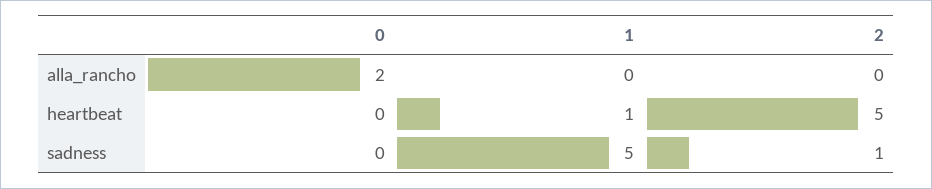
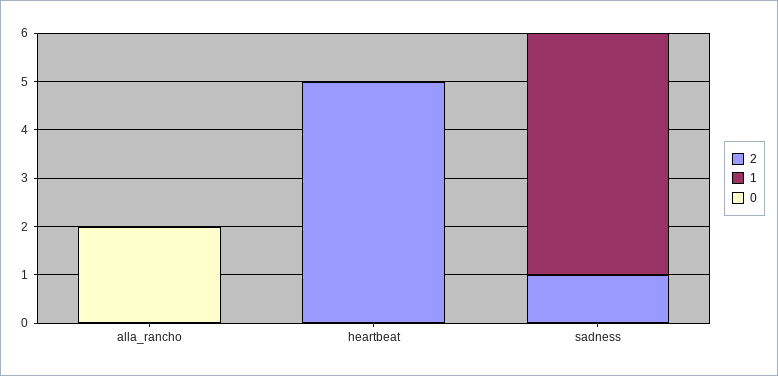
1, heartbeat: 1 -> 0

